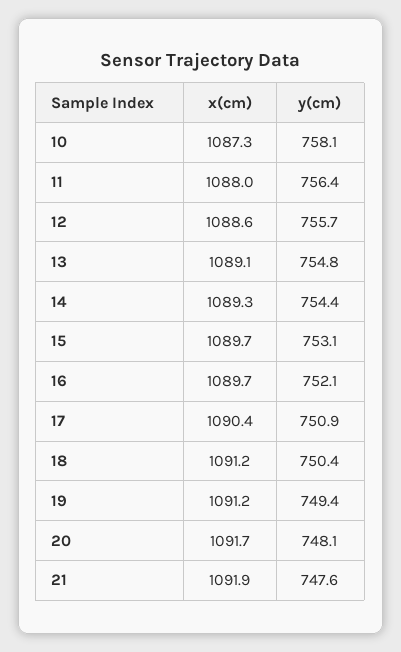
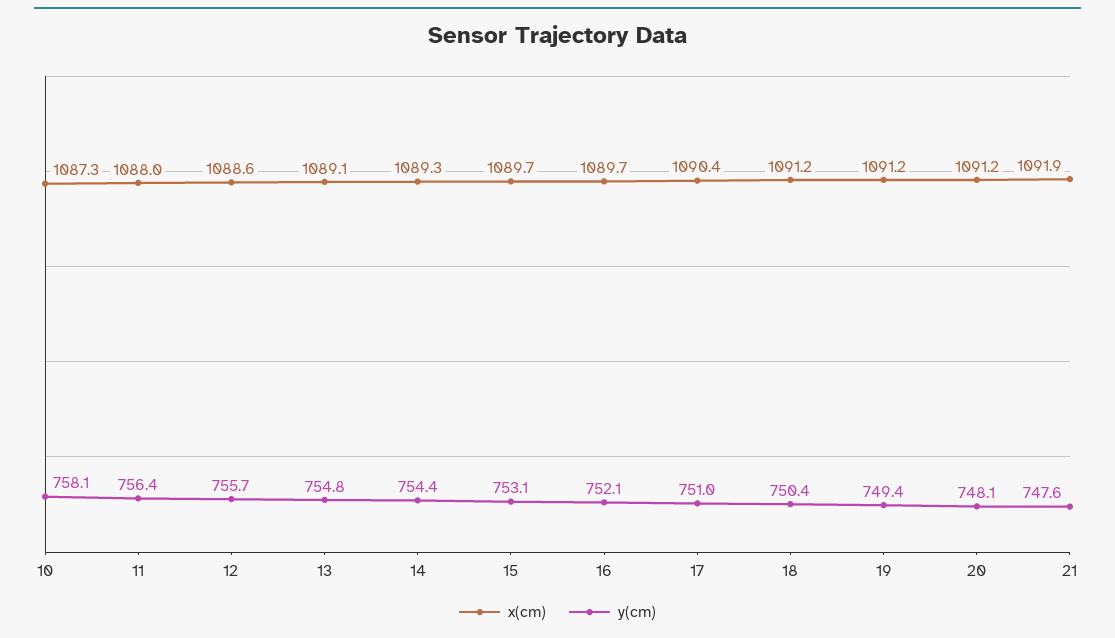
y(cm), 17: 750.9 -> 751
x(cm), 20: 1091.7 -> 1091.2

